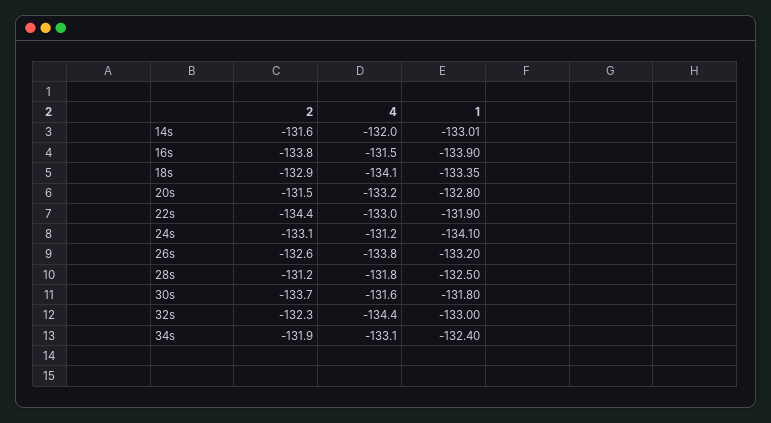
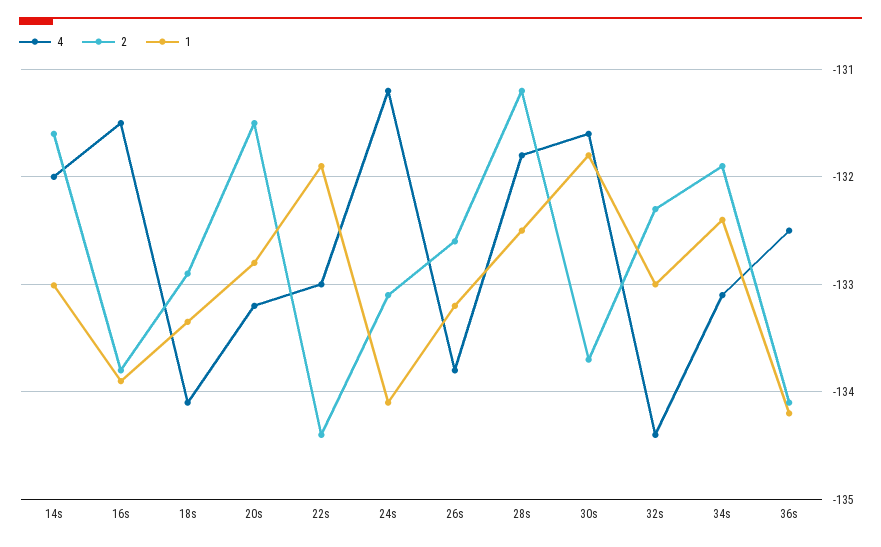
4, 36s: none -> -132.5
2, 36s: none -> -134.1
1, 36s: none -> -134.2

